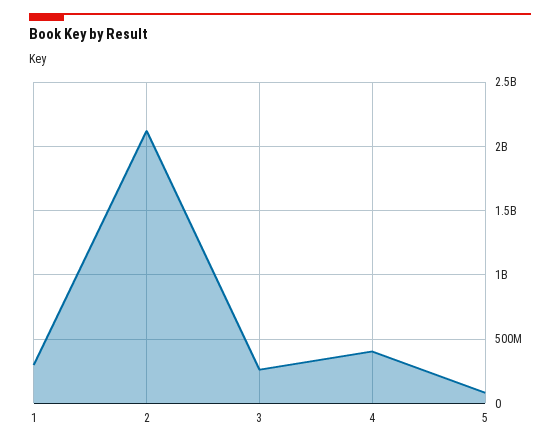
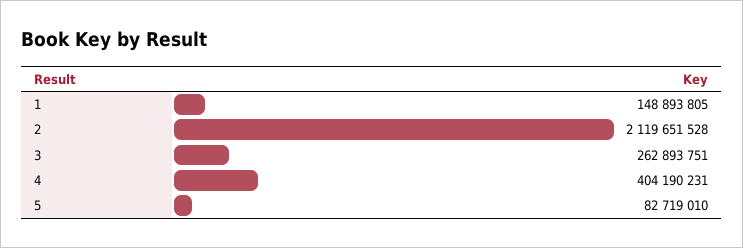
1: 300000000 -> 148893805

